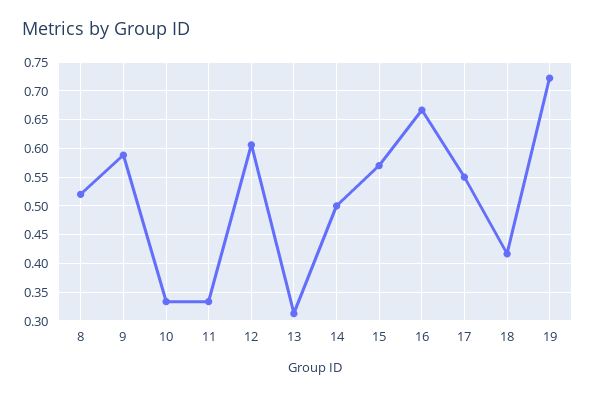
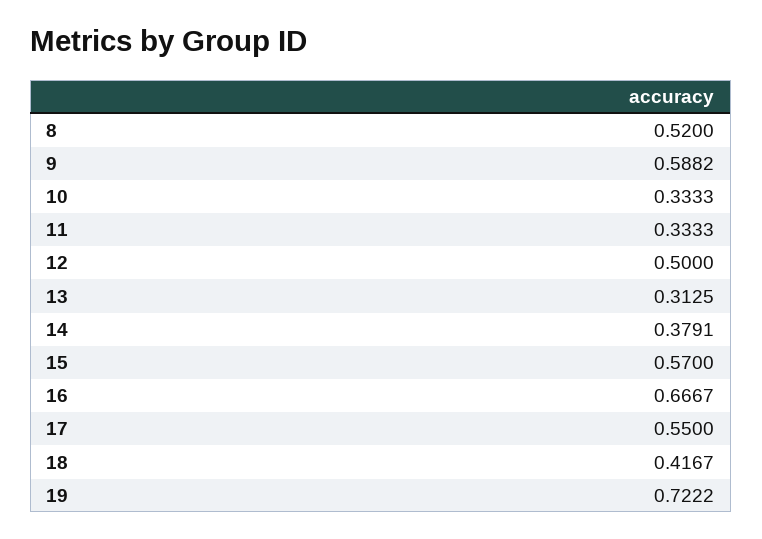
12: 0.6 -> 0.5
14: 0.5 -> 0.3791

